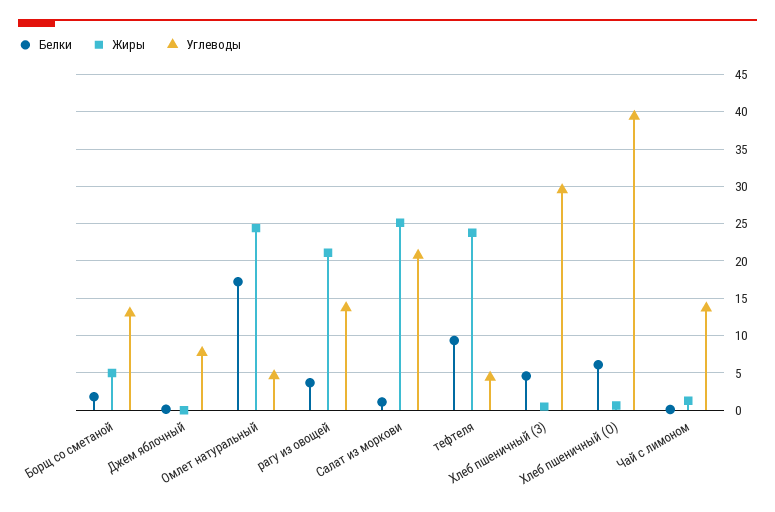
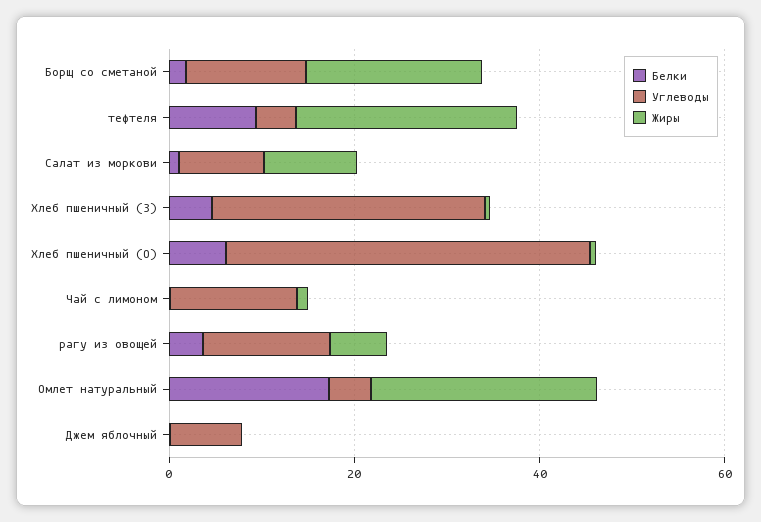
Жиры, Борщ со сметаной: 5 -> 20
Жиры, рагу из овощей: 21 -> 5
Жиры, Салат из моркови: 25 -> 10
Углеводы, Салат из моркови: 21 -> 10

